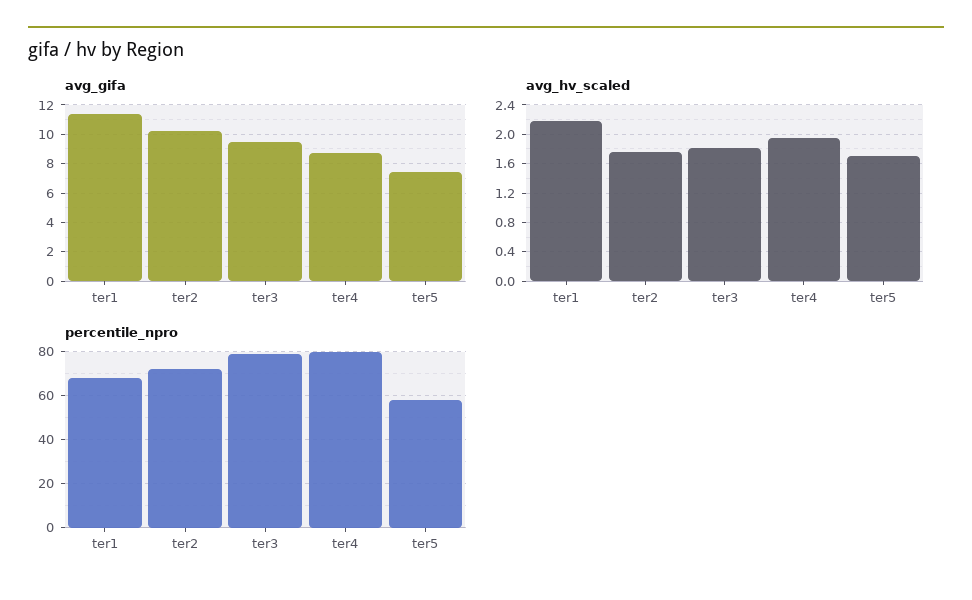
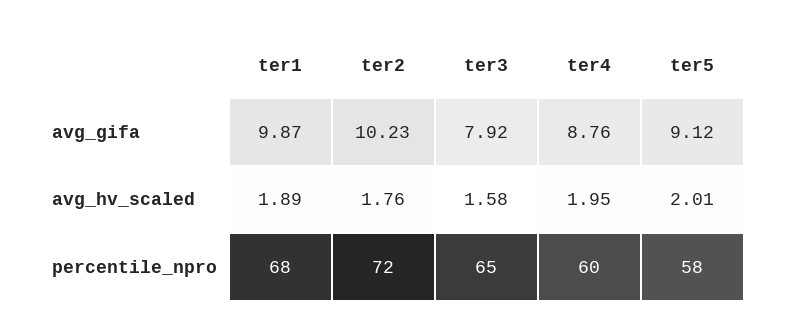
avg_gifa, ter1: 11.5 -> 9.87
avg_gifa, ter3: 9.5 -> 7.92
avg_gifa, ter5: 7.5 -> 9.12
avg_hv_scaled, ter1: 2.2 -> 1.89
avg_hv_scaled, ter3: 1.8 -> 1.58
avg_hv_scaled, ter5: 1.7 -> 2.01
percentile_npro, ter3: 80 -> 65
percentile_npro, ter4: 80 -> 60

